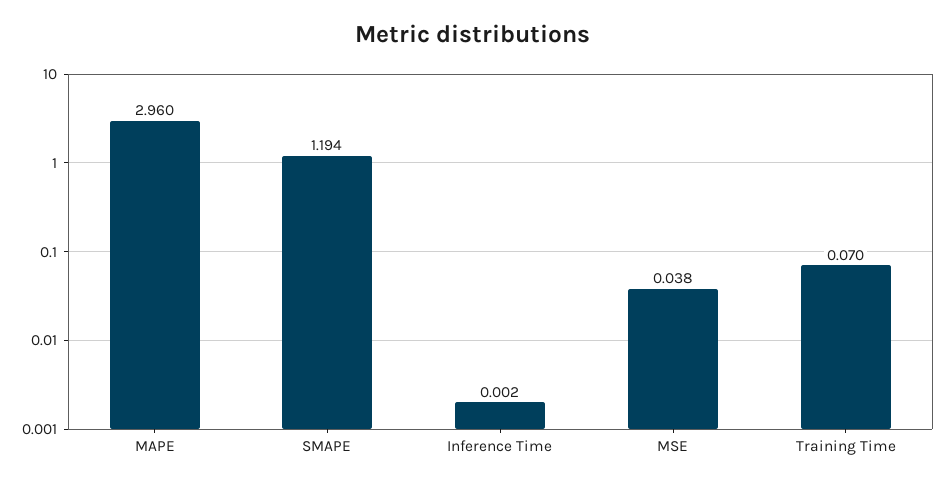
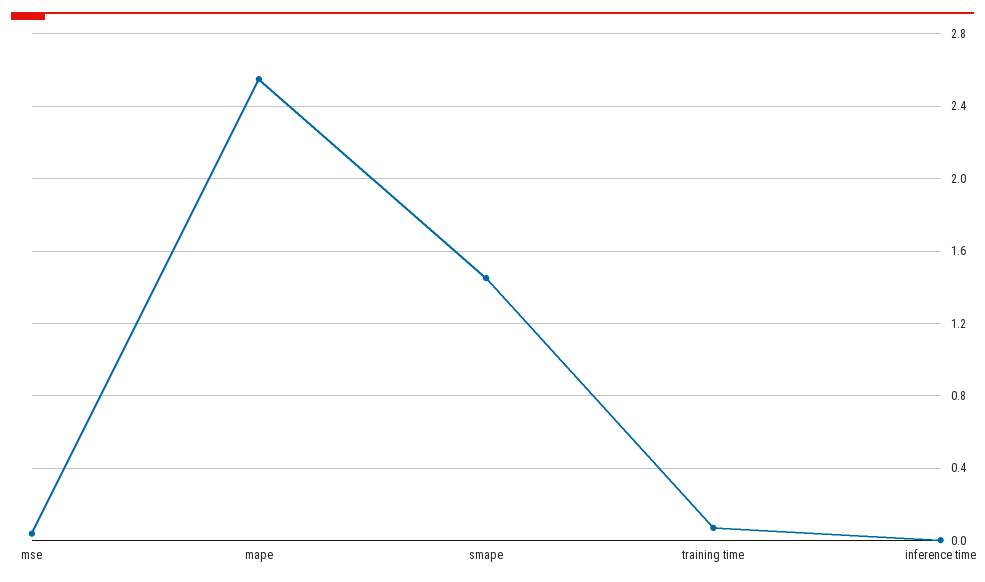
MAPE: 2.96 -> 2.55
SMAPE: 1.194 -> 1.45

